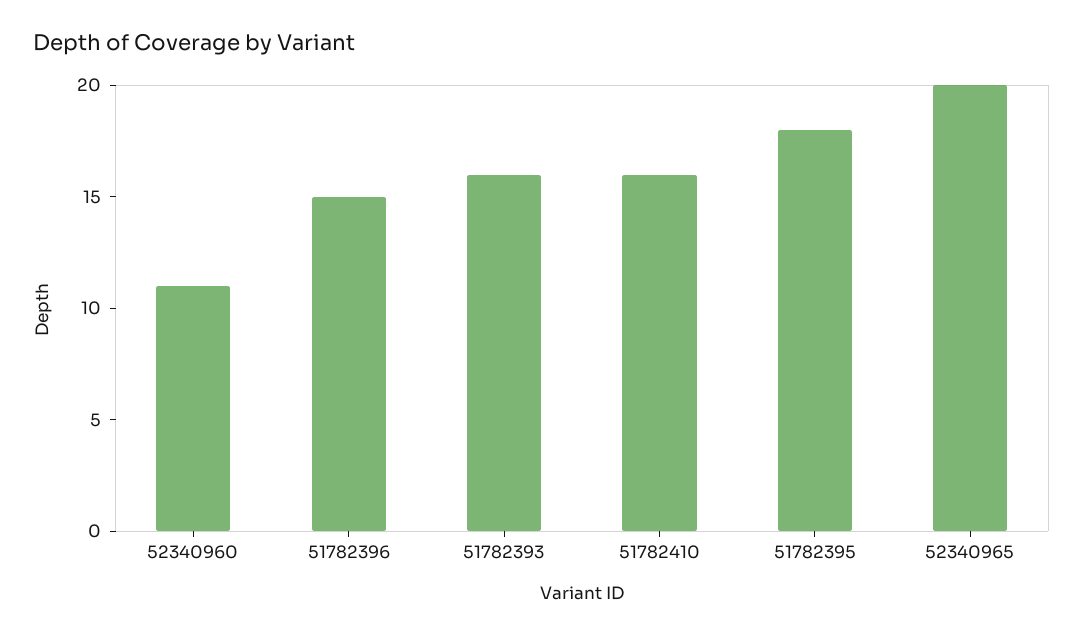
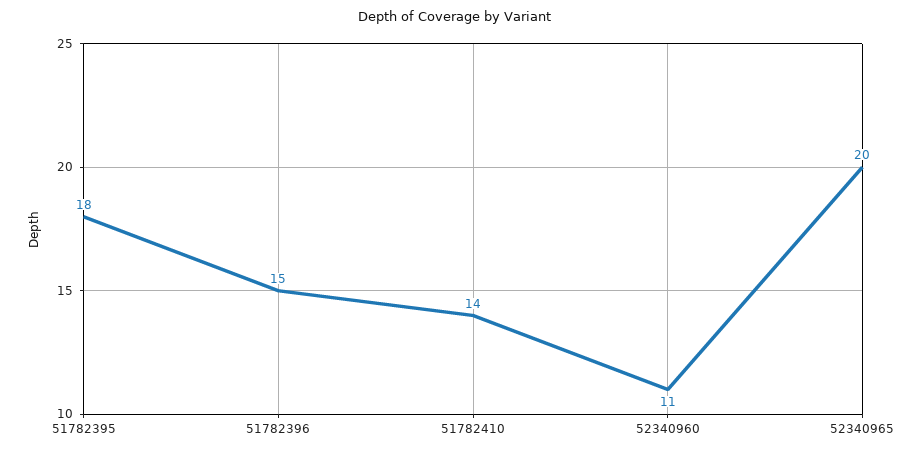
51782393: 16 -> none
51782410: 16 -> 14

